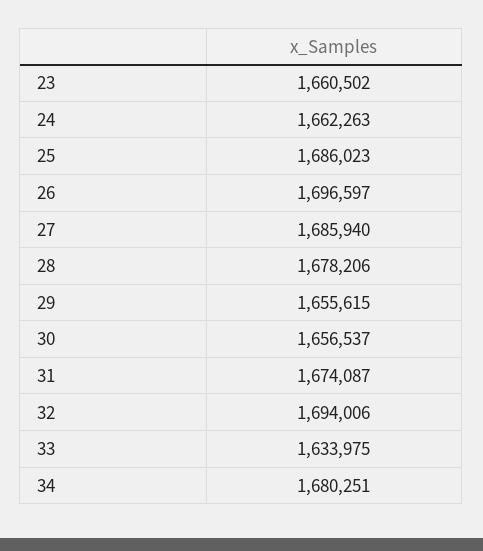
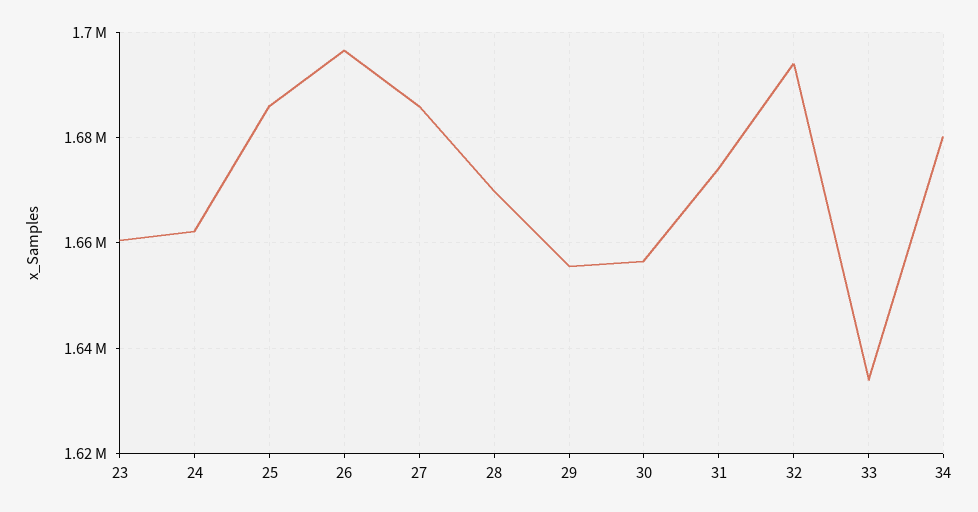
28: 1678206 -> 1670000

